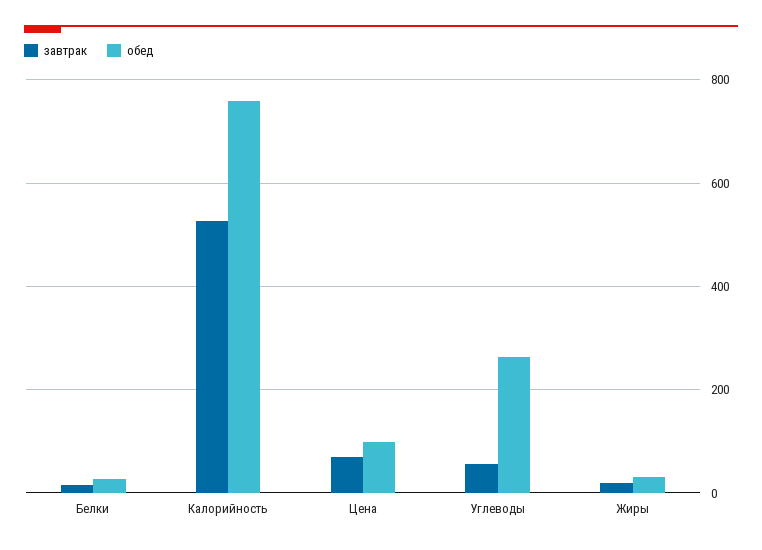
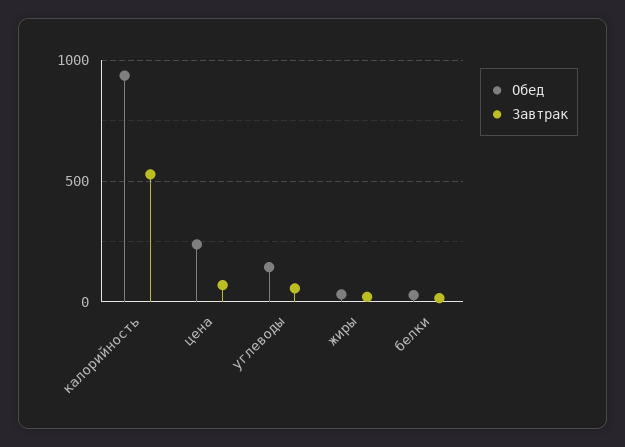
обед, Калорийность: 760 -> 950
обед, Цена: 100 -> 250
обед, Углеводы: 260 -> 150

